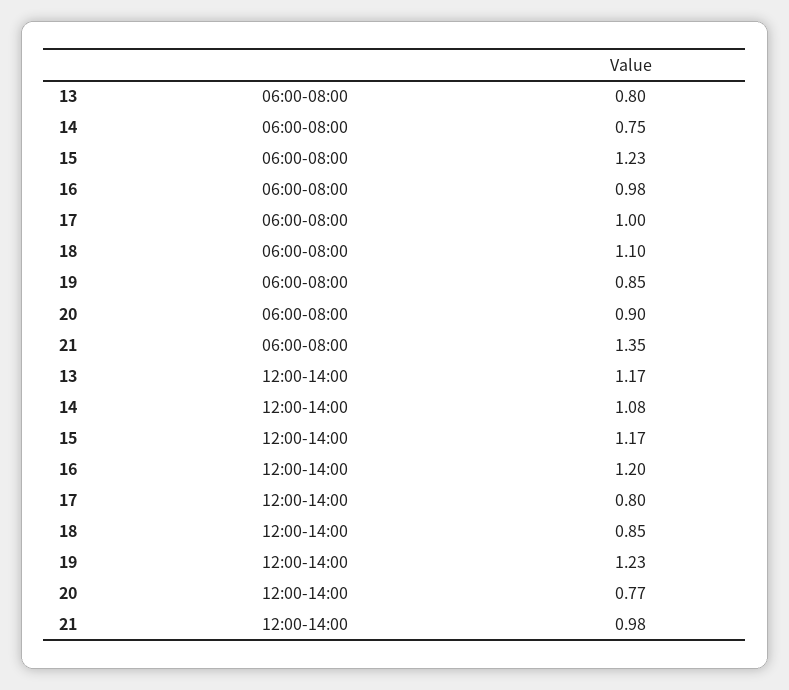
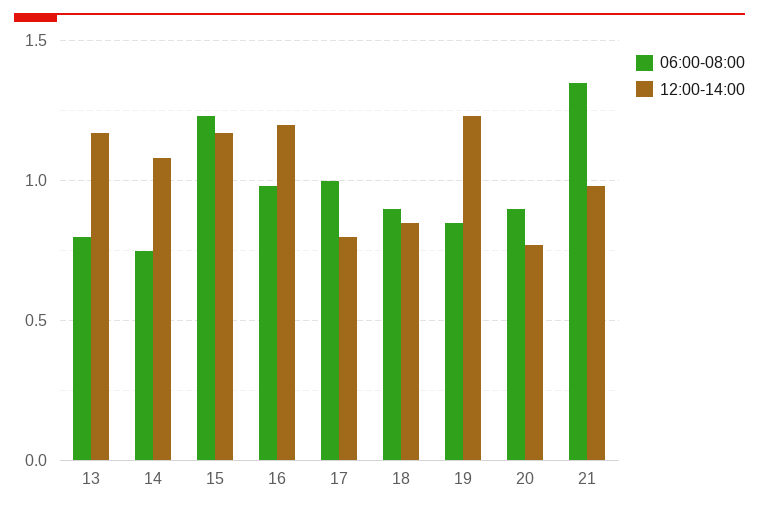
06:00-08:00, 18: 1.1 -> 0.9

